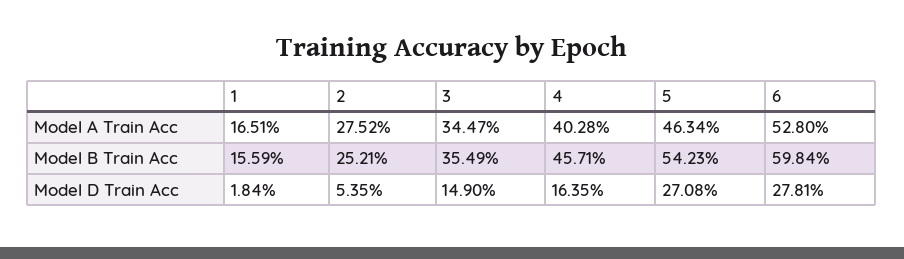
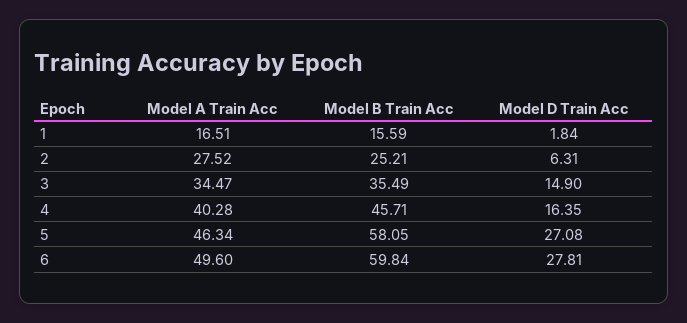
6, Model A Train Acc: 52.8 -> 49.6
5, Model B Train Acc: 54.23 -> 58.05
2, Model D Train Acc: 5.35 -> 6.31

